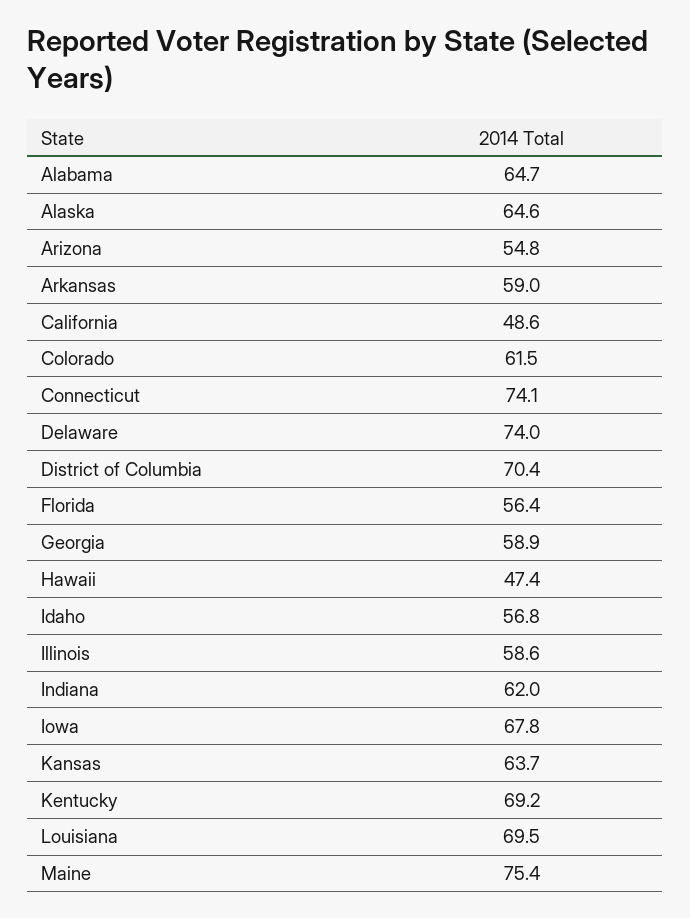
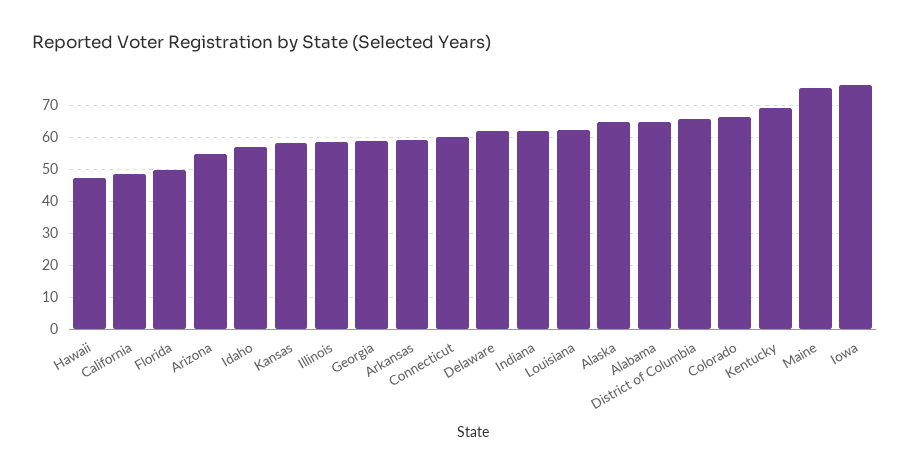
Colorado: 61.5 -> 66
Connecticut: 74.1 -> 60
Delaware: 74 -> 62
District of Columbia: 70.4 -> 66
Florida: 56.4 -> 50
Iowa: 67.8 -> 76
Kansas: 63.7 -> 58
Louisiana: 69.5 -> 62

